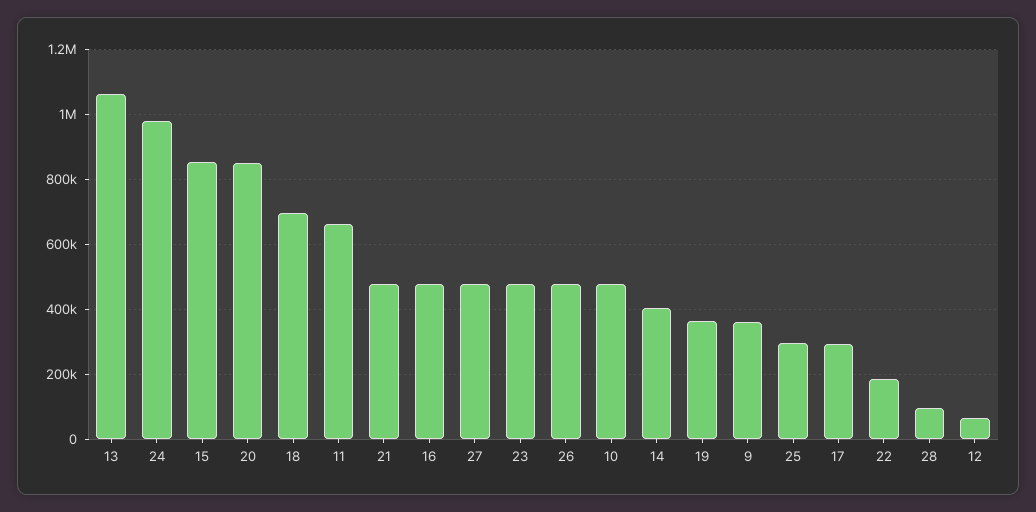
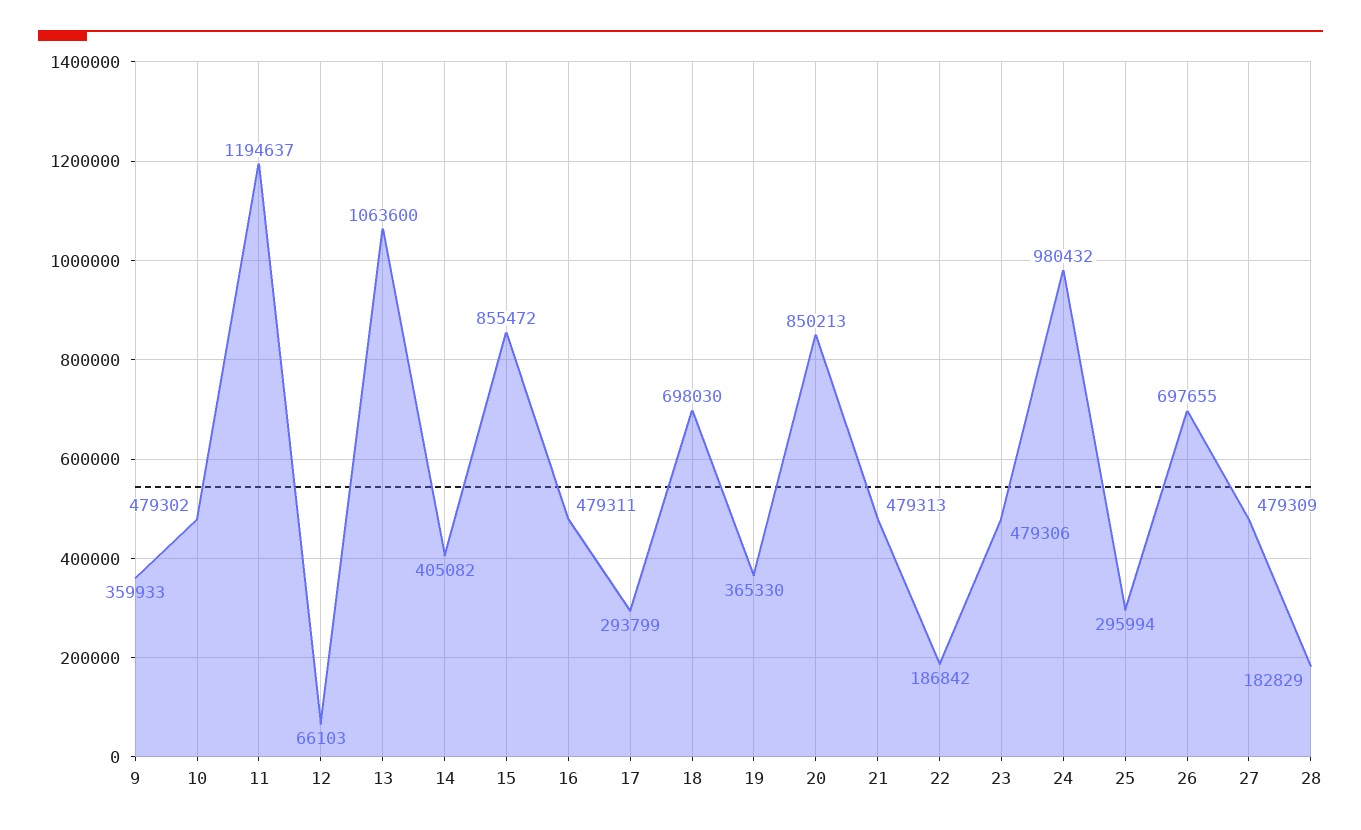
11: 660000 -> 1194637
26: 480000 -> 697655
28: 100000 -> 182829

